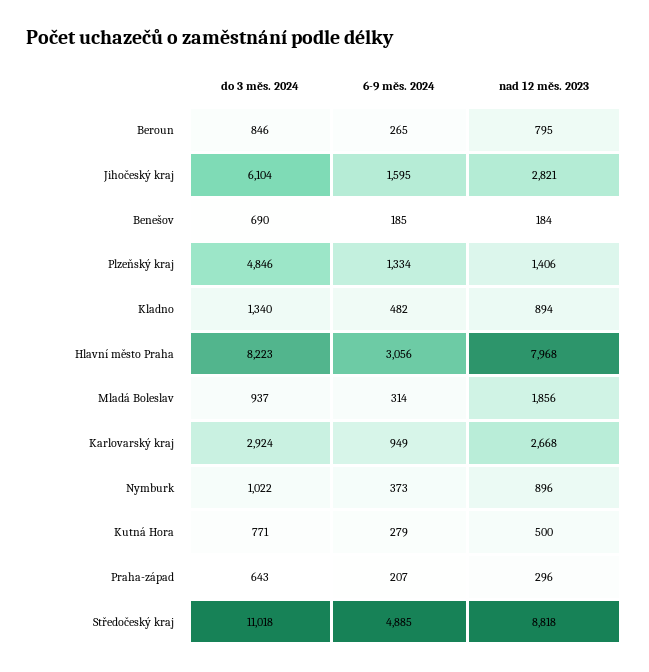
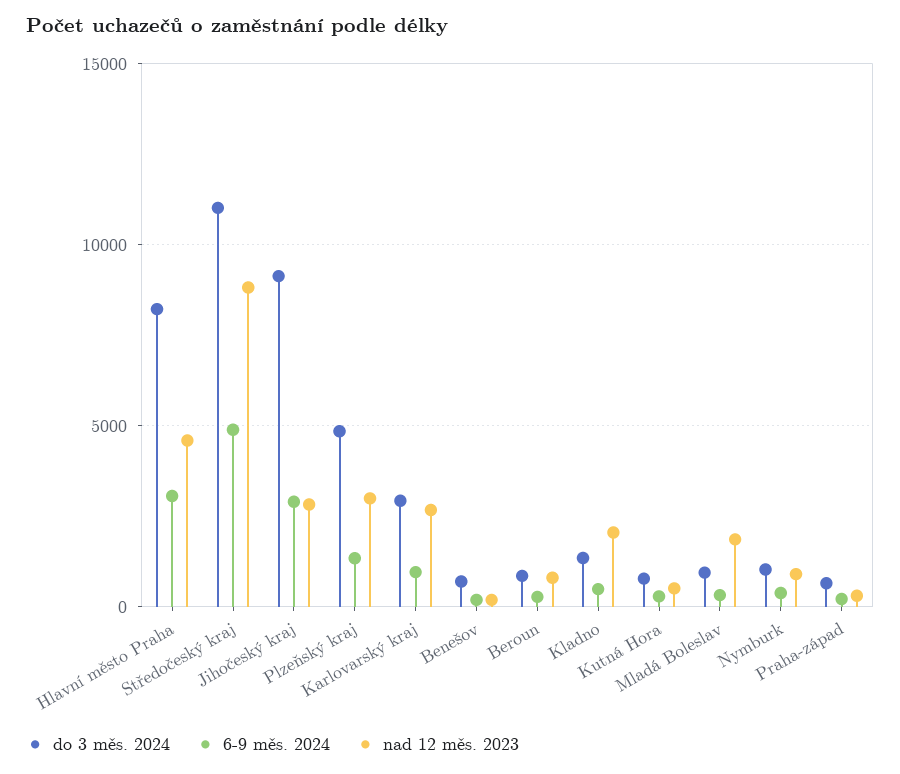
do 3 měs. 2024, Jihočeský kraj: 6104 -> 9000
6-9 měs. 2024, Jihočeský kraj: 1595 -> 3000
nad 12 měs. 2023, Plzeňský kraj: 1406 -> 3000
nad 12 měs. 2023, Kladno: 894 -> 2000
nad 12 měs. 2023, Hlavní město Praha: 7968 -> 4500

